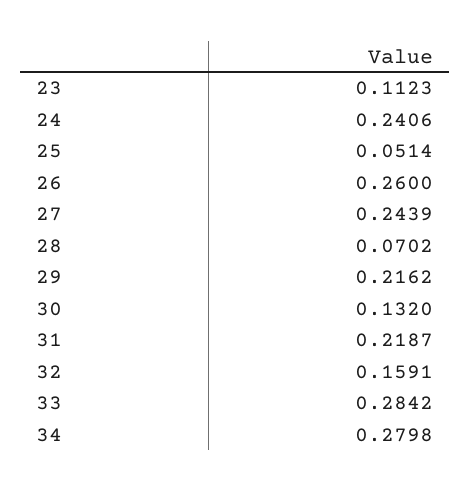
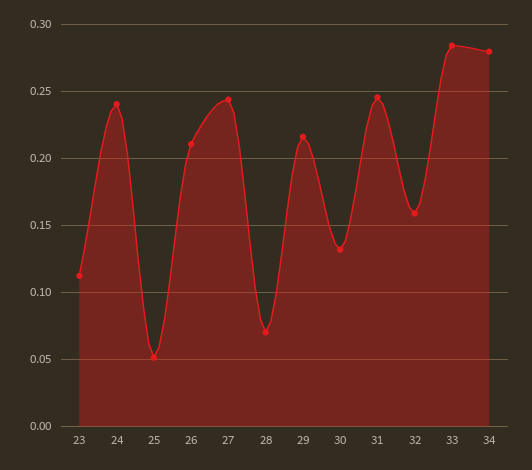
26: 0.26 -> 0.21
31: 0.2187 -> 0.245

